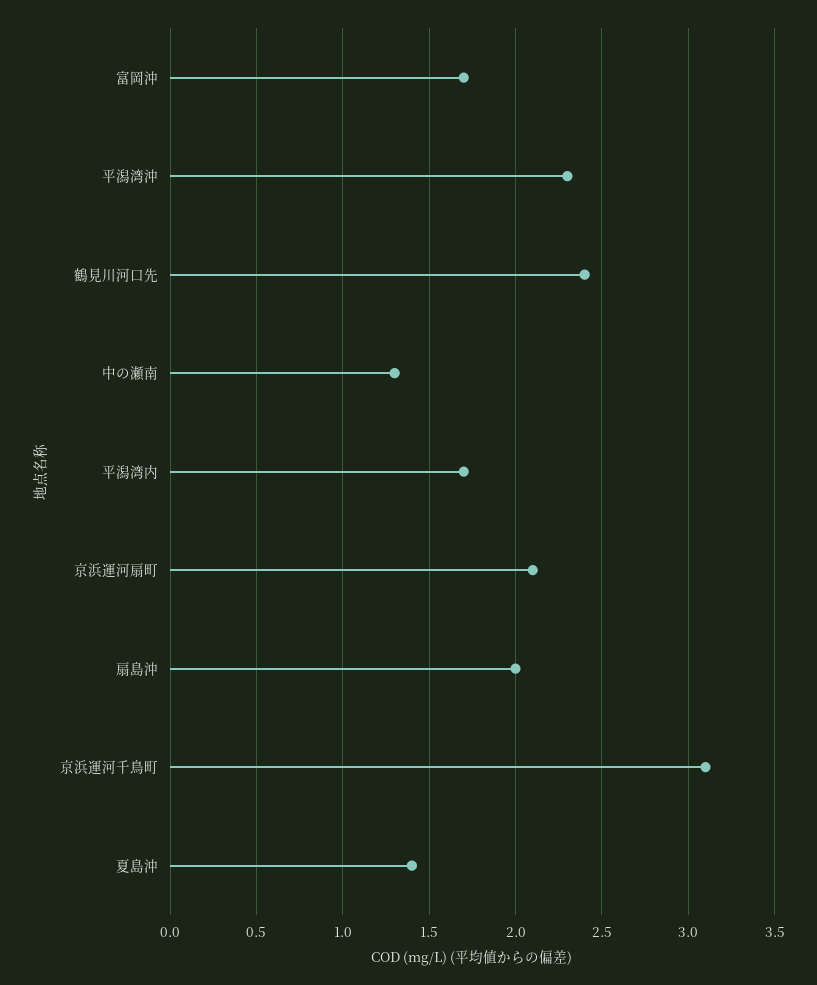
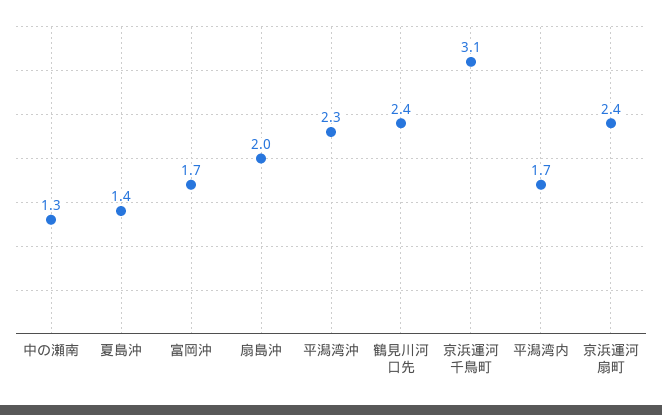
京浜運河扇町: 2.1 -> 2.4

